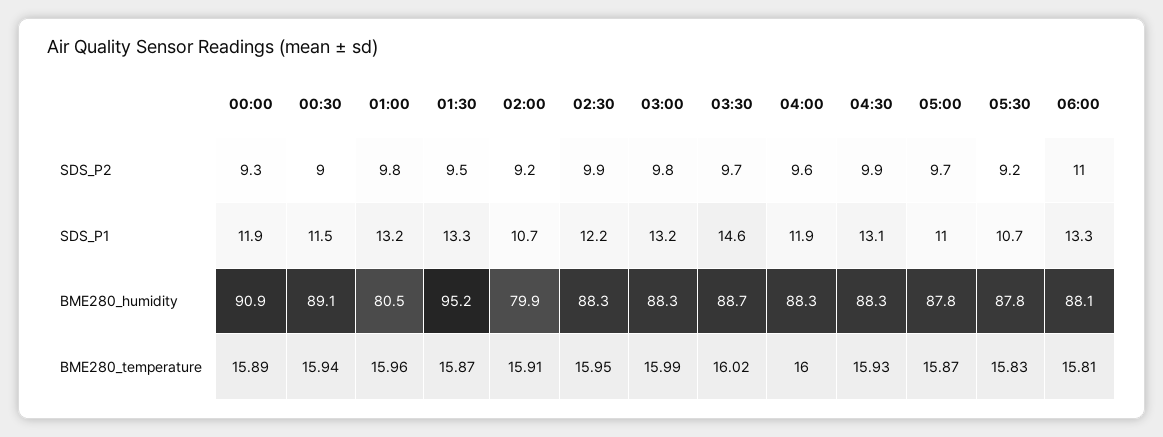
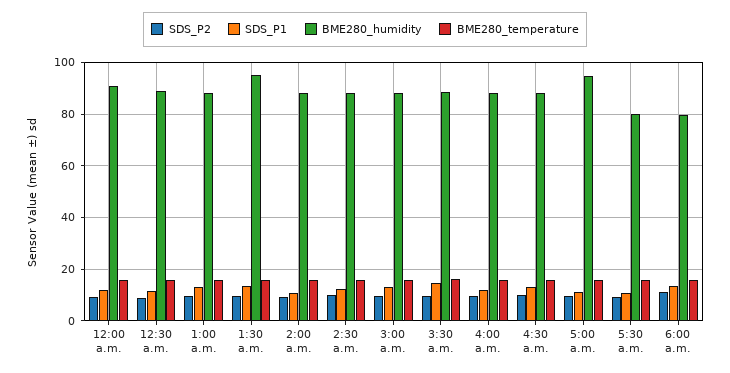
BME280_humidity, 01:00: 80.5 -> 87.5
BME280_humidity, 02:00: 79.9 -> 87.5
BME280_humidity, 05:00: 87.8 -> 95
BME280_humidity, 05:30: 87.8 -> 80
BME280_humidity, 06:00: 88.1 -> 80

